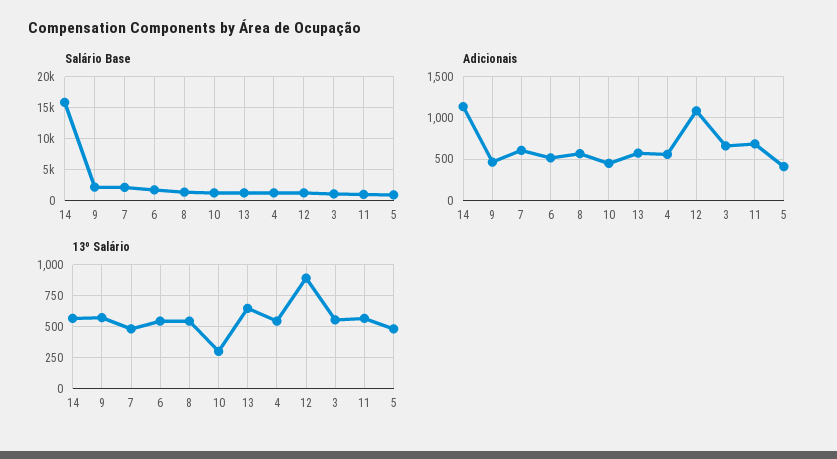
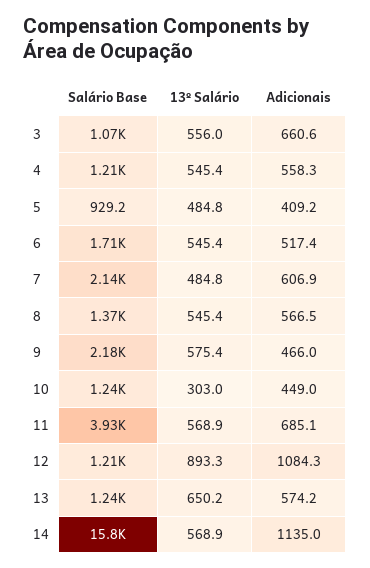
Salário Base, 11: 1000 -> 3930

